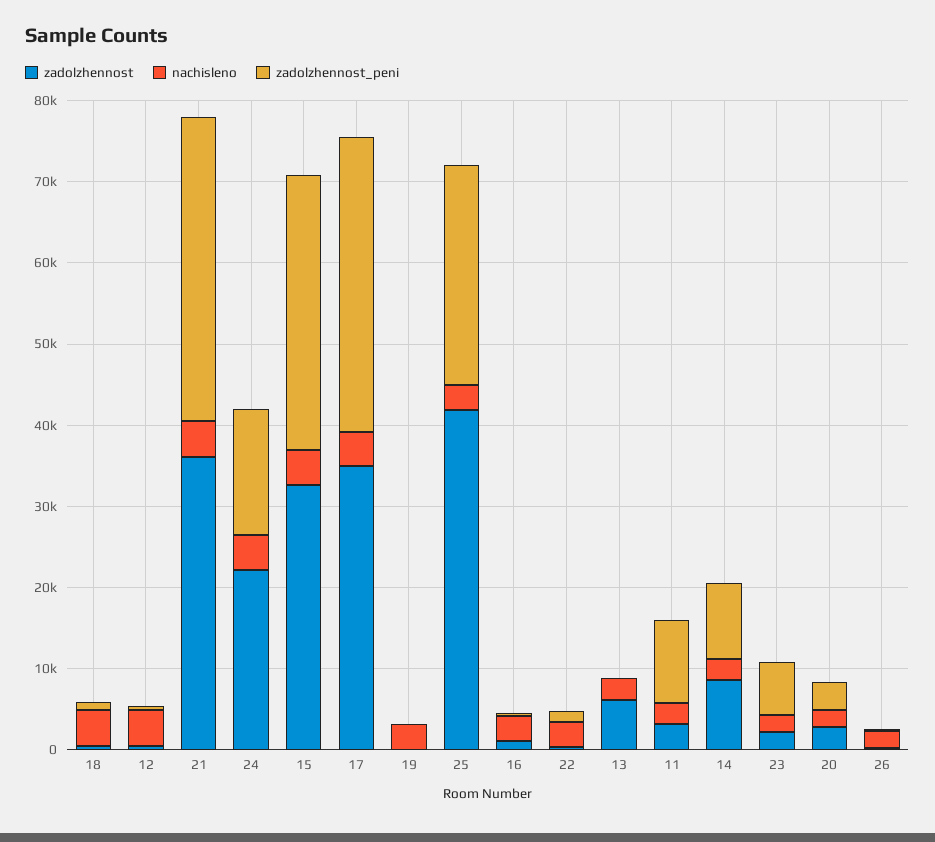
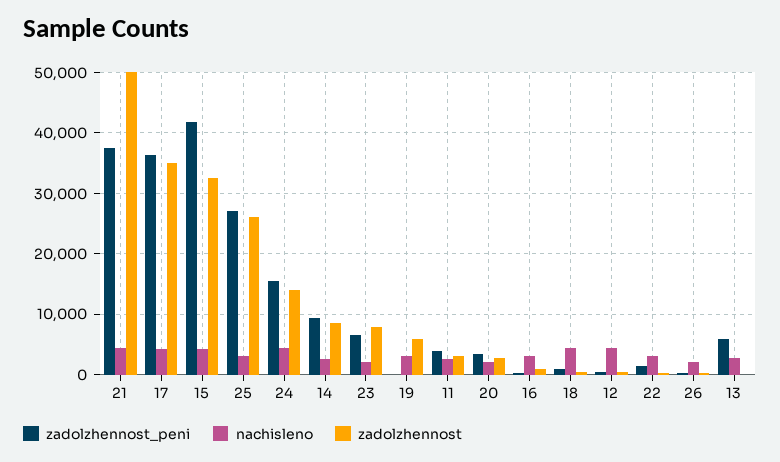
zadolzhennost, 21: 36000 -> 50000
zadolzhennost, 24: 22000 -> 14000
zadolzhennost_peni, 15: 34000 -> 42000
zadolzhennost, 19: 0 -> 6000
zadolzhennost, 25: 42000 -> 26000
zadolzhennost, 13: 6000 -> 0
zadolzhennost_peni, 13: 0 -> 6000
zadolzhennost_peni, 11: 10000 -> 4000
zadolzhennost, 23: 2000 -> 8000

